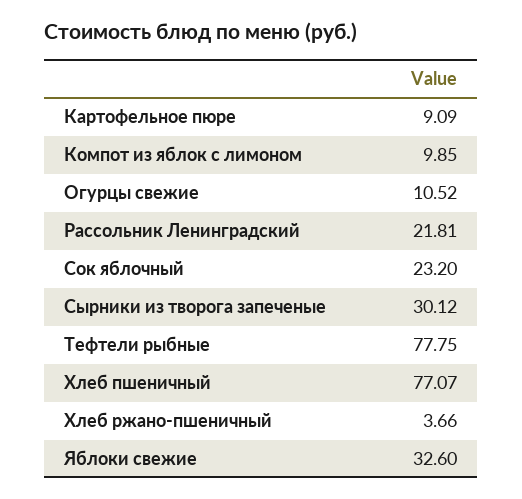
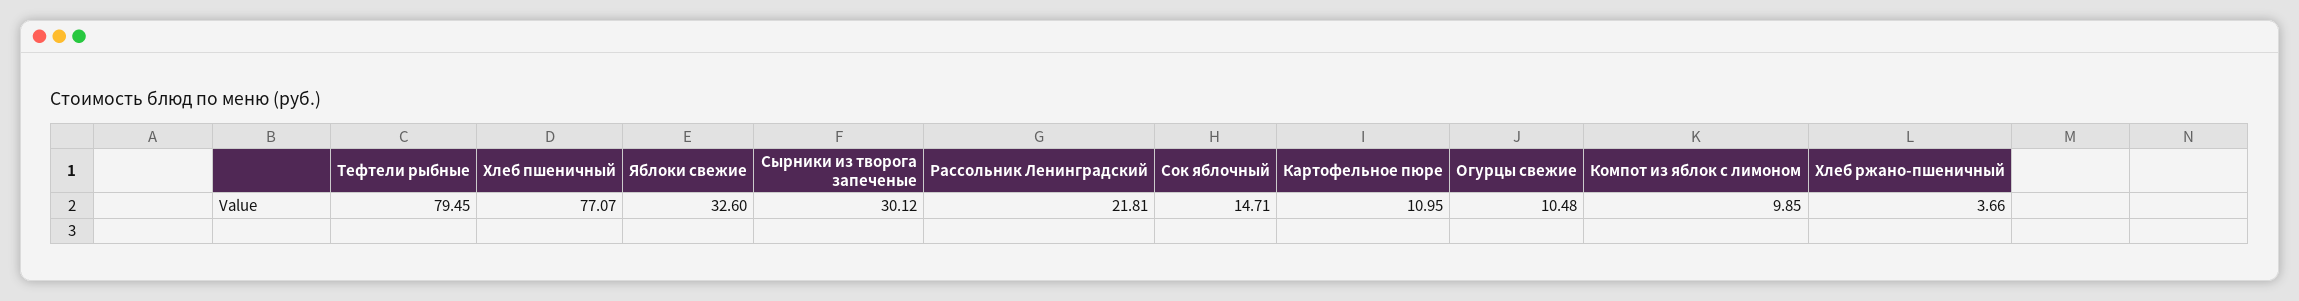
Картофельное пюре: 9.09 -> 10.95
Огурцы свежие: 10.52 -> 10.48
Сок яблочный: 23.2 -> 14.71
Тефтели рыбные: 77.75 -> 79.45

